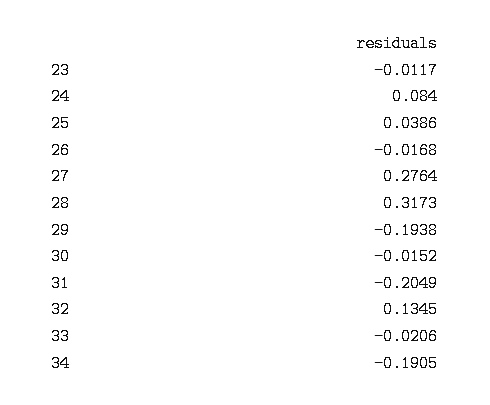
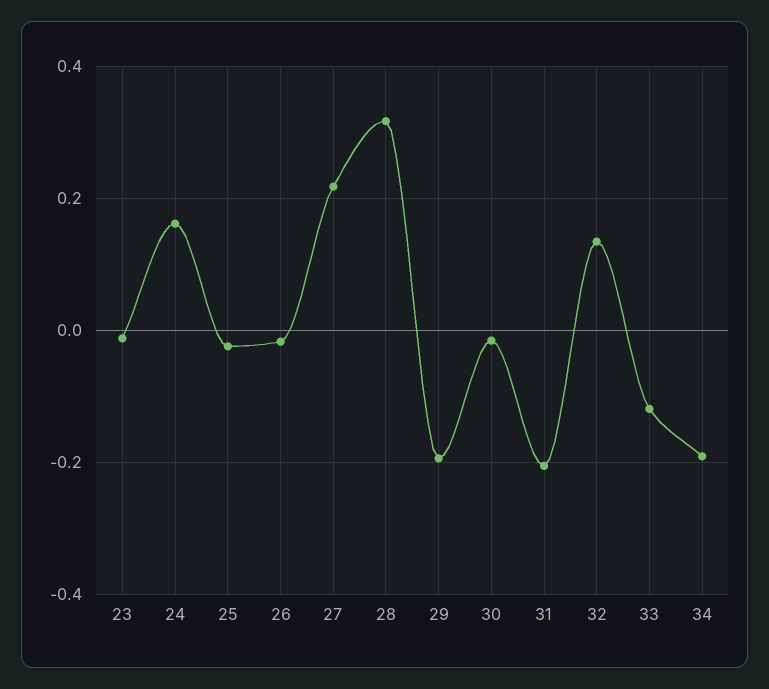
24: 0.084 -> 0.16
25: 0.0386 -> -0.02
27: 0.2764 -> 0.22
33: -0.0206 -> -0.12

